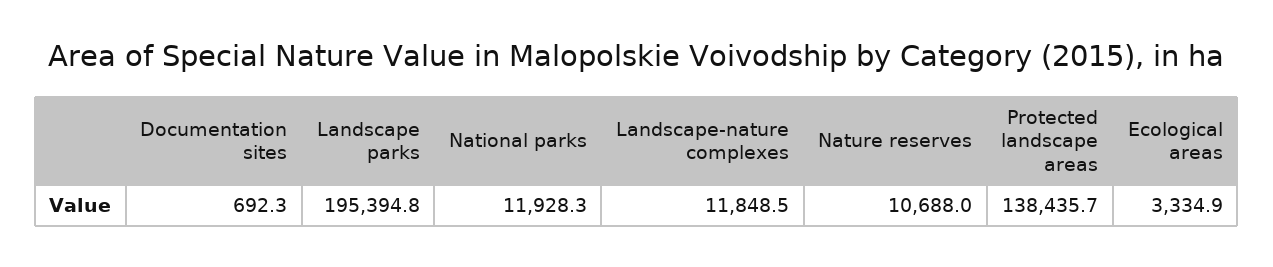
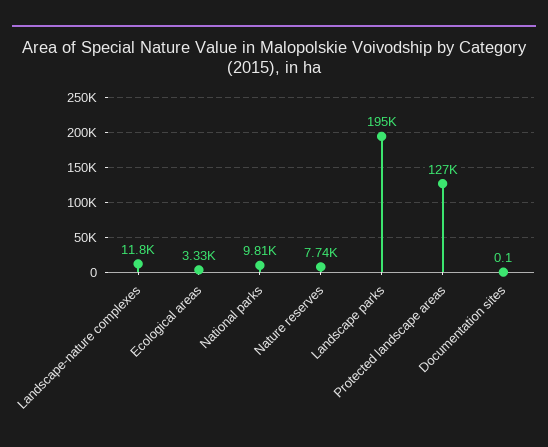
Documentation sites: 692.3 -> 0.1
National parks: 11928.3 -> 9810
Nature reserves: 10688 -> 7740
Protected landscape areas: 138435.7 -> 127000

